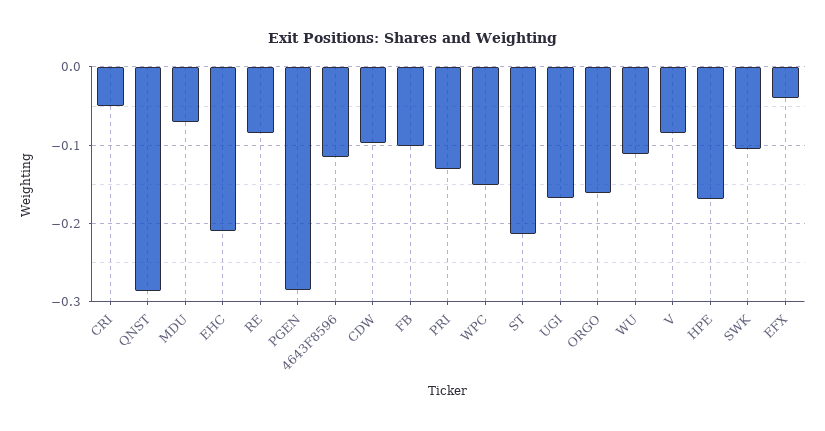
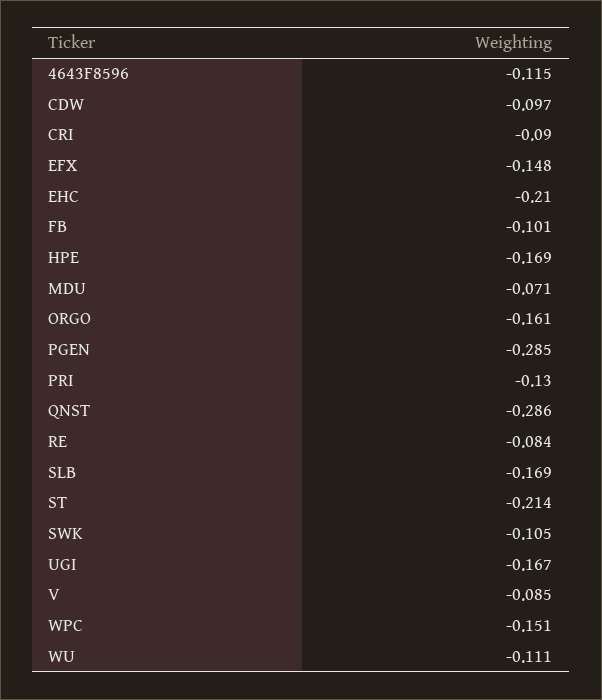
CRI: -0.05 -> -0.09
EFX: -0.04 -> -0.148
SLB: none -> -0.169

